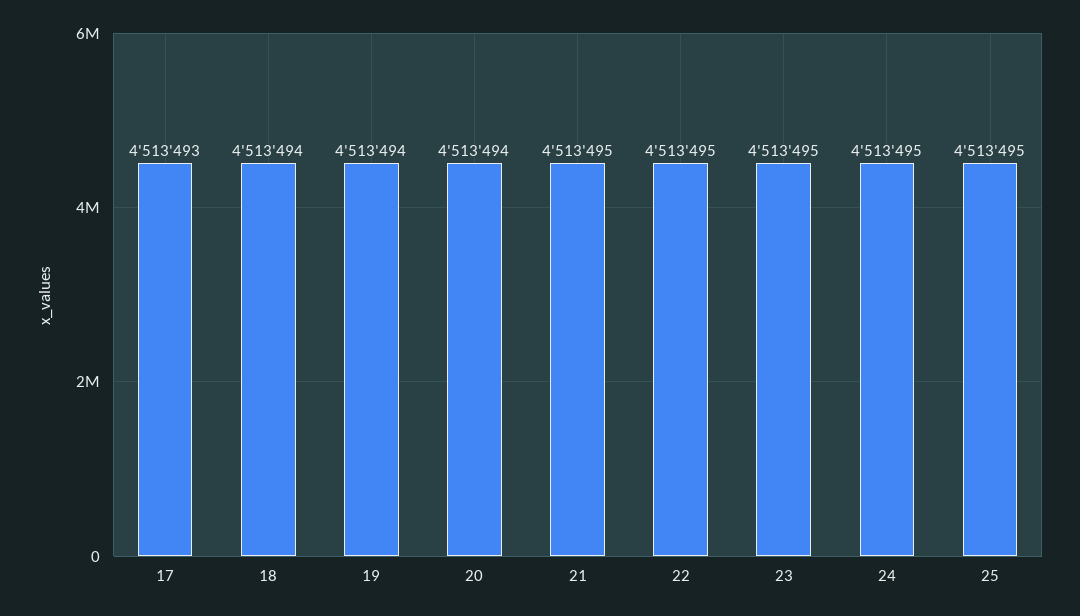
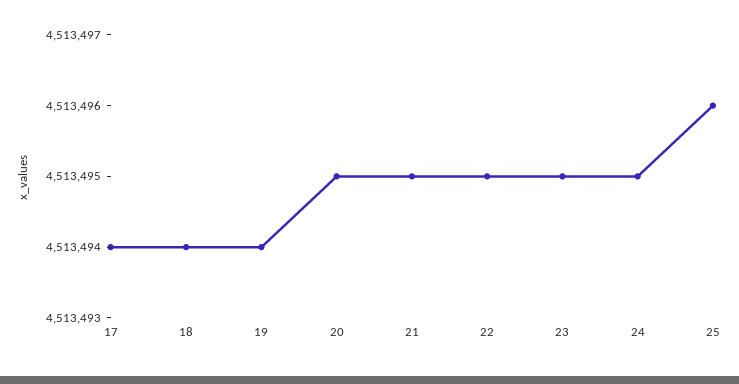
17: 4513493 -> 4513494
20: 4513494 -> 4513495
25: 4513495 -> 4513496

